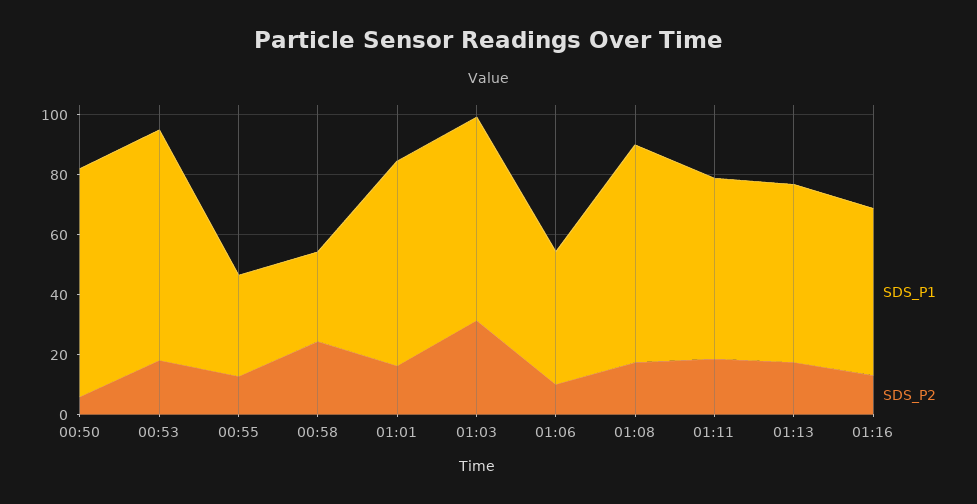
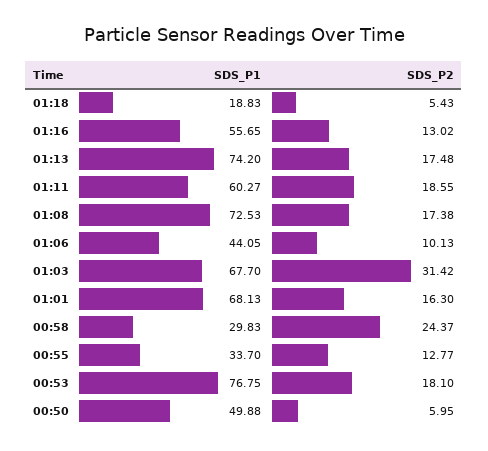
SDS_P1, 00:50: 75 -> 49.88
SDS_P1, 01:13: 60 -> 74.2
SDS_P1, 01:18: none -> 18.83
SDS_P2, 01:18: none -> 5.43

